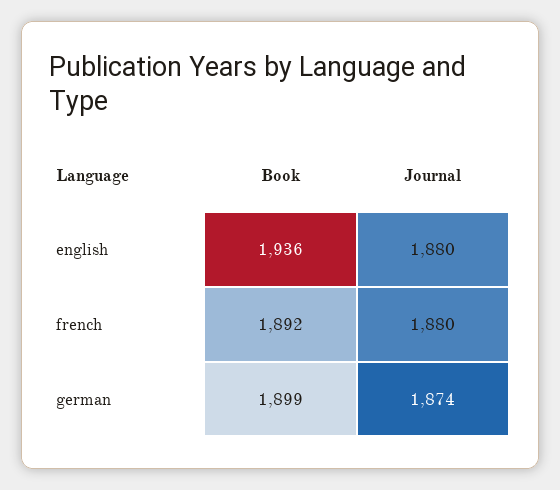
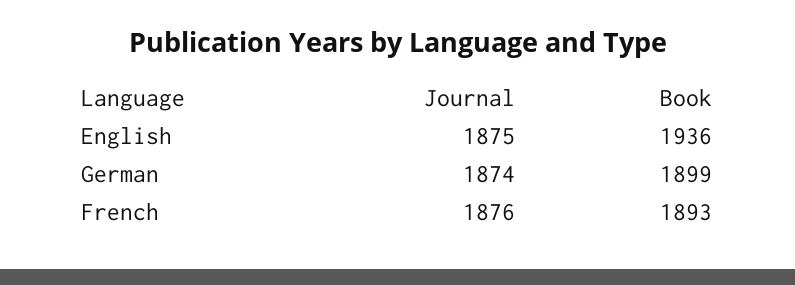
Journal, english: 1880 -> 1875
Book, french: 1892 -> 1893
Journal, french: 1880 -> 1876

